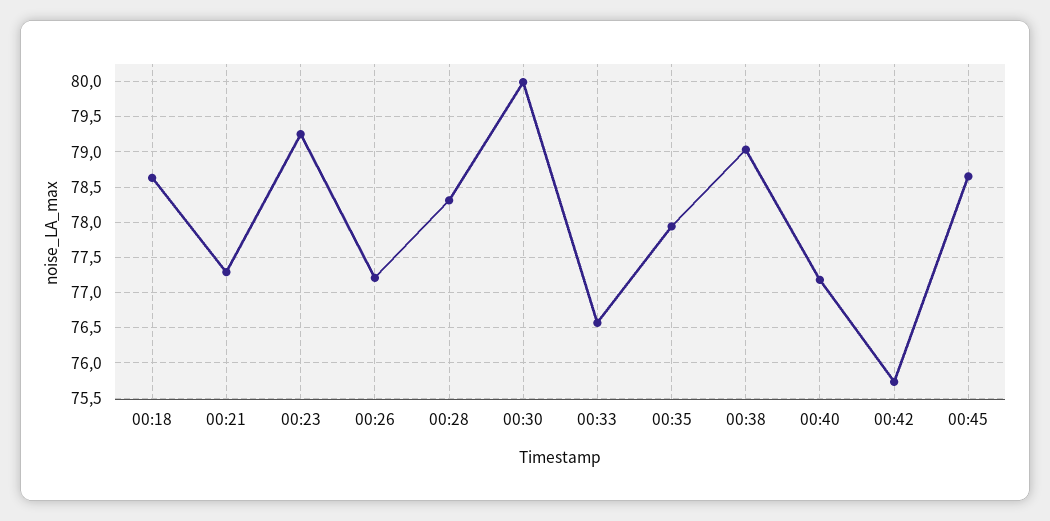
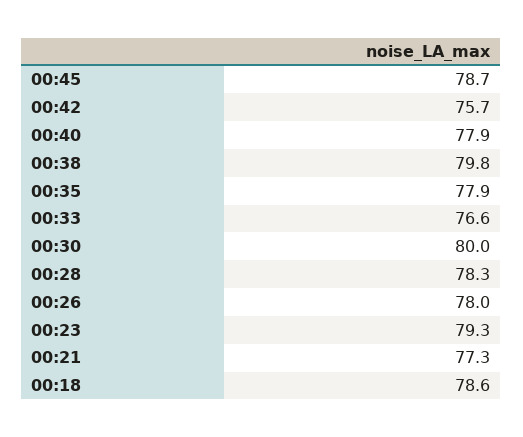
00:26: 77.2 -> 78
00:38: 79 -> 79.8
00:40: 77.2 -> 77.9

